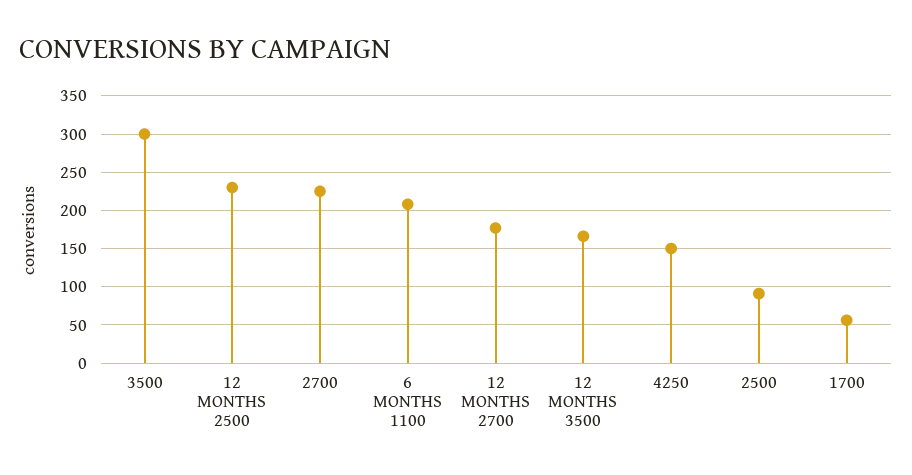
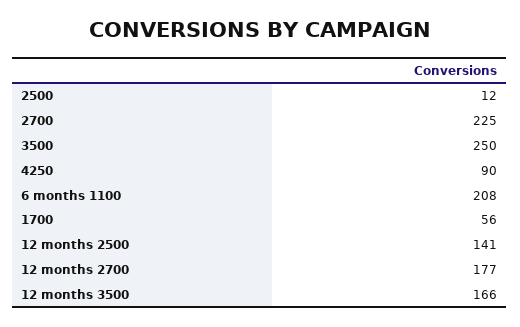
3500: 300 -> 250
12 MONTHS 2500: 230 -> 141
4250: 150 -> 90
2500: 90 -> 12

